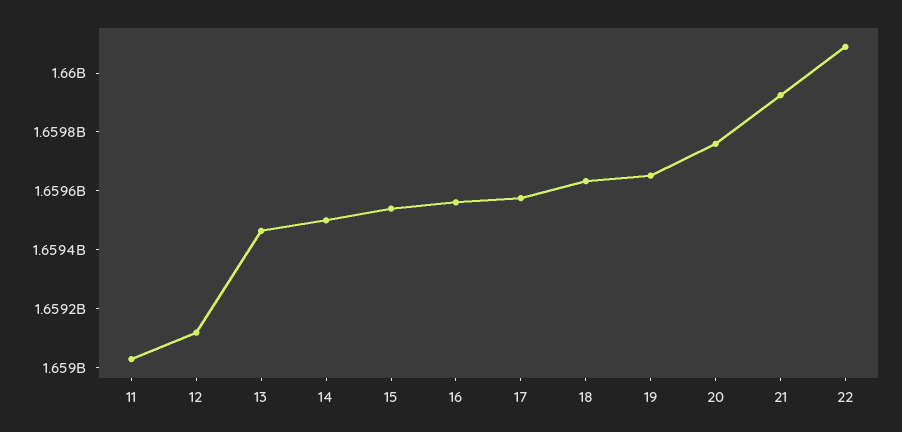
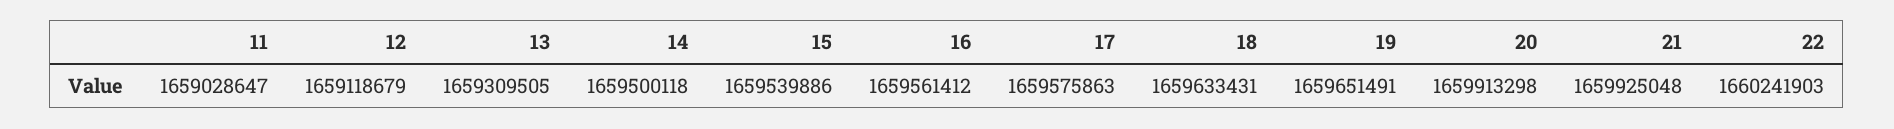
13: 1659450000 -> 1659309505
20: 1659750000 -> 1659913298
22: 1660100000 -> 1660241903

